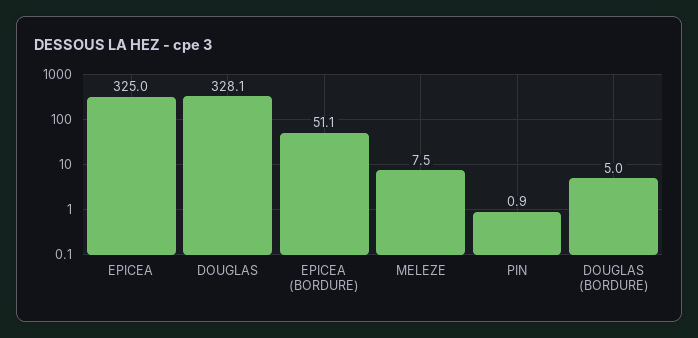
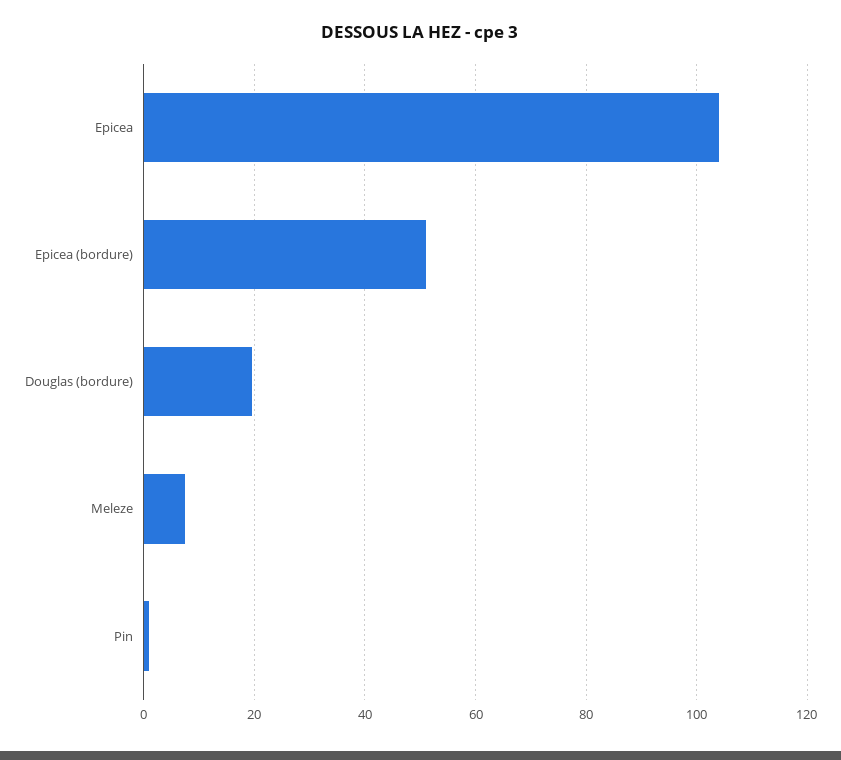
EPICEA: 325 -> 104
DOUGLAS: 328.1 -> none
DOUGLAS (BORDURE): 5 -> 20

